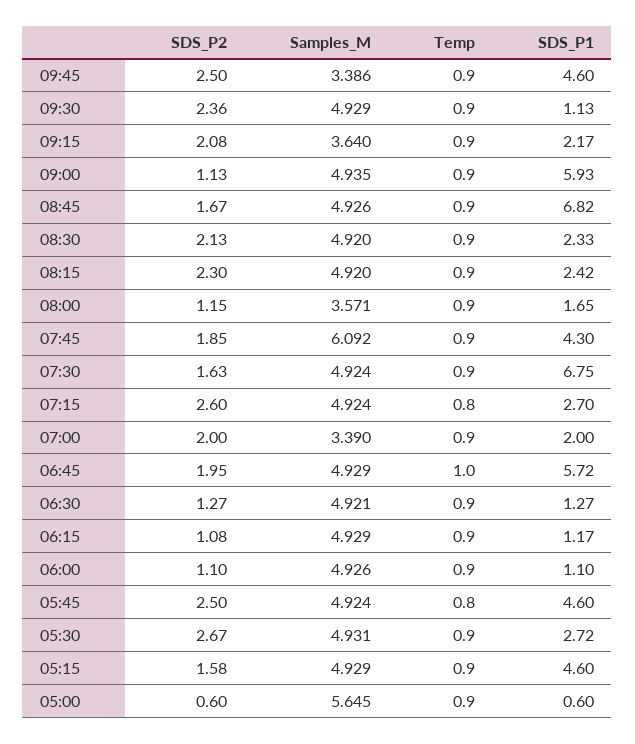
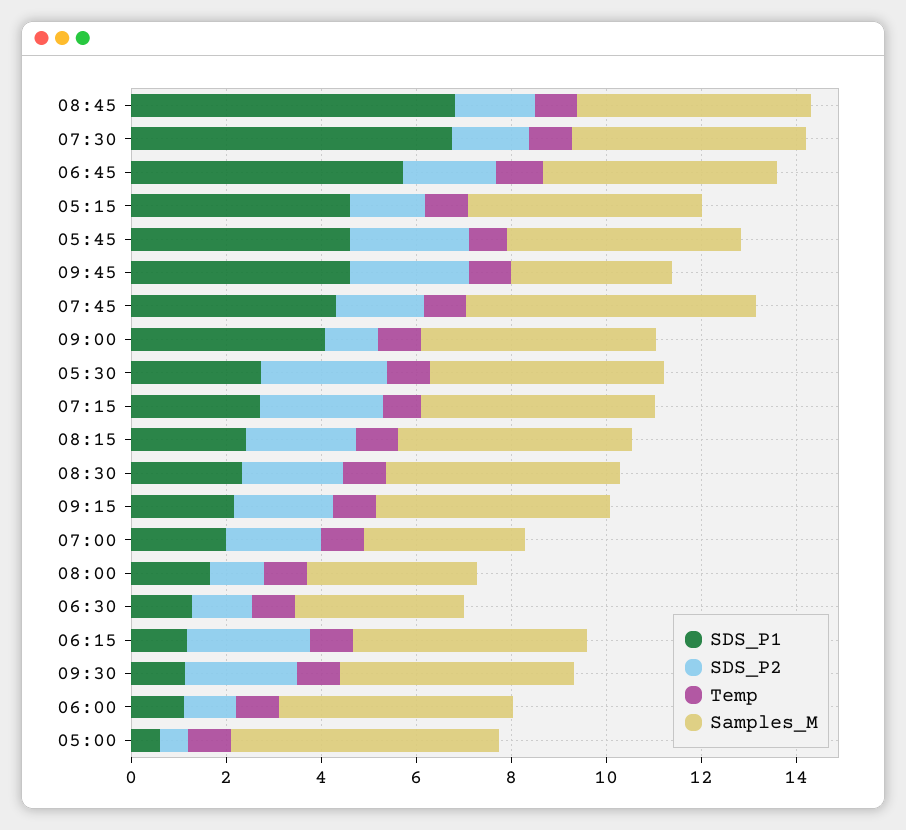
Samples_M, 09:15: 3.64 -> 5
SDS_P1, 09:00: 5.93 -> 4
Samples_M, 06:30: 4.921 -> 3.5
SDS_P2, 06:15: 1.08 -> 2.5

